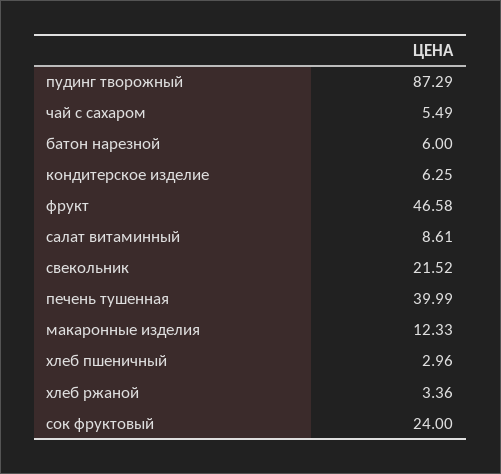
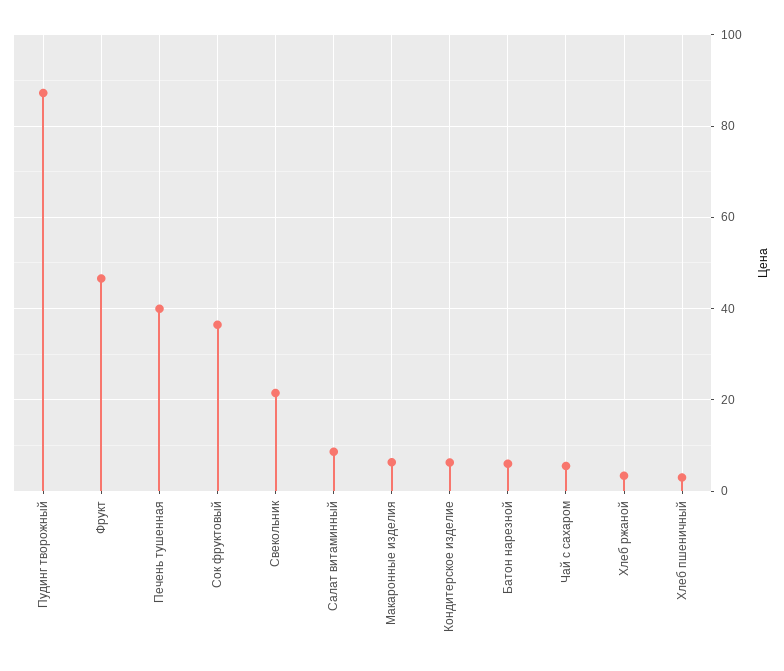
макаронные изделия: 12.33 -> 6
сок фруктовый: 24 -> 36

